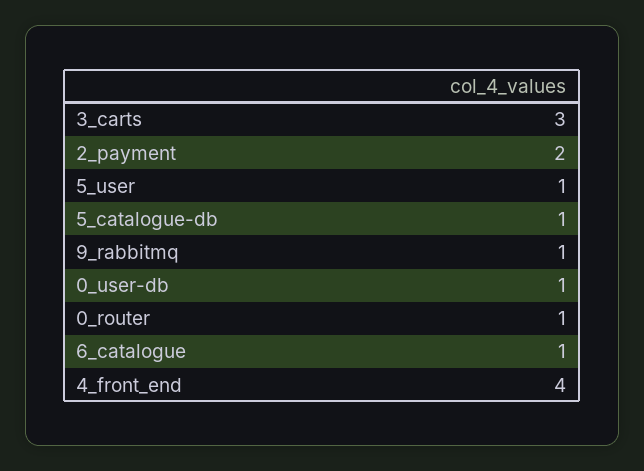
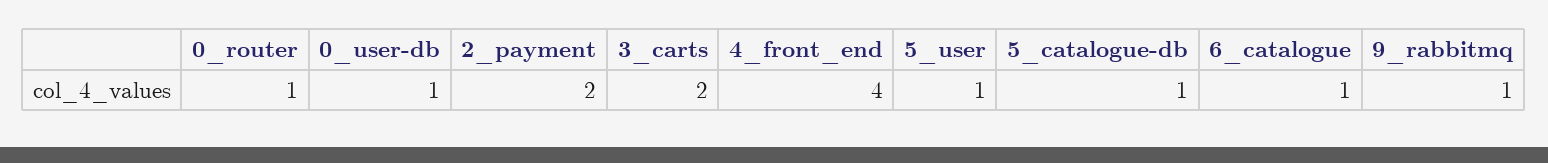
3_carts: 3 -> 2

